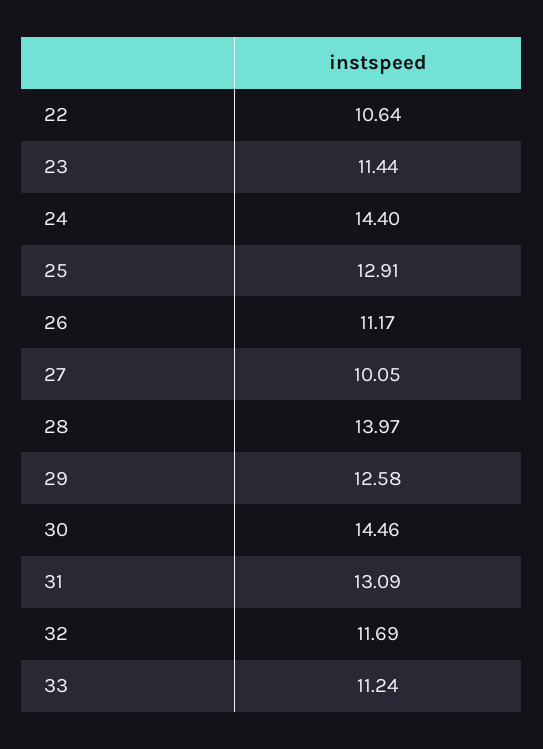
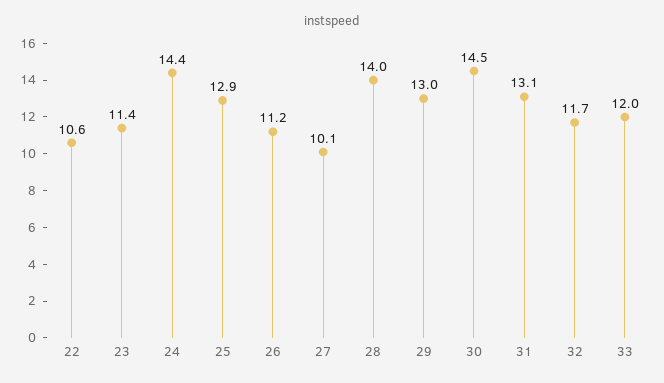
29: 12.58 -> 13
33: 11.24 -> 12

